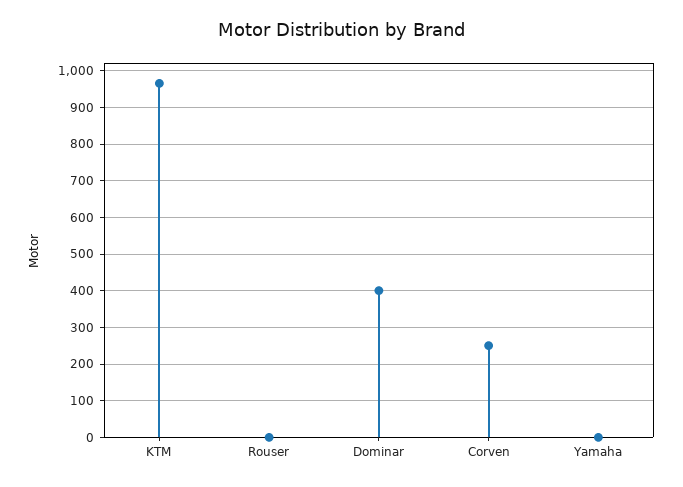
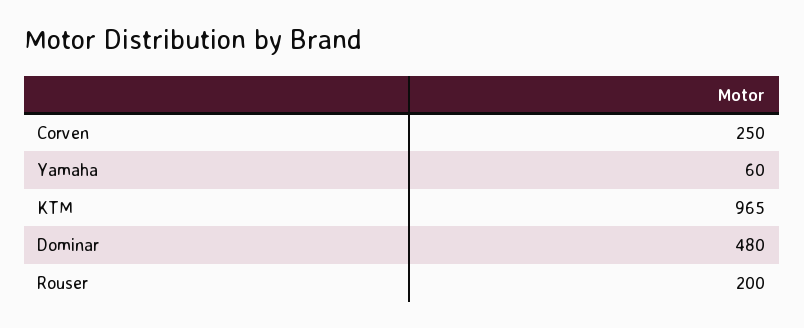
Rouser: 0 -> 200
Dominar: 400 -> 480
Yamaha: 0 -> 60

